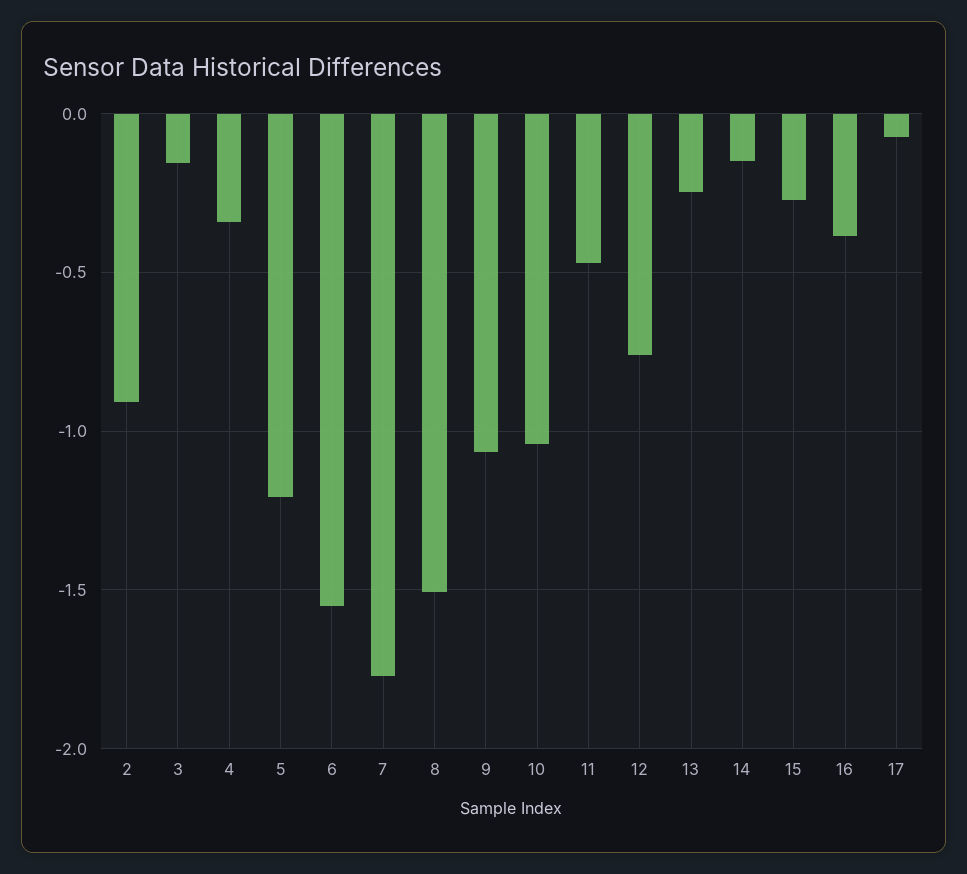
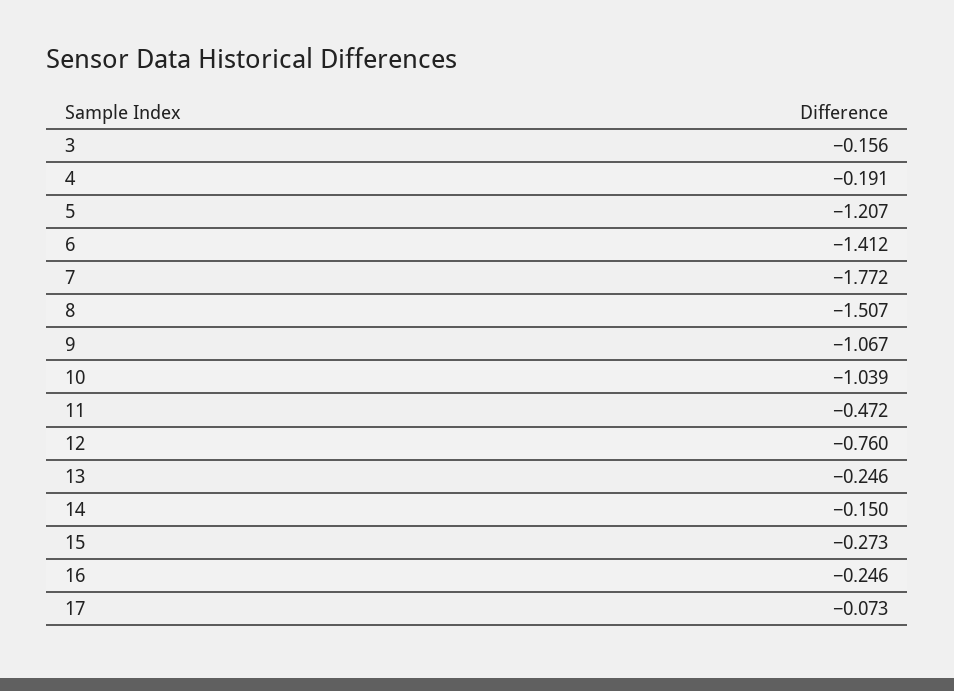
2: -0.9 -> none
4: -0.35 -> -0.191
6: -1.55 -> -1.412
16: -0.4 -> -0.246

